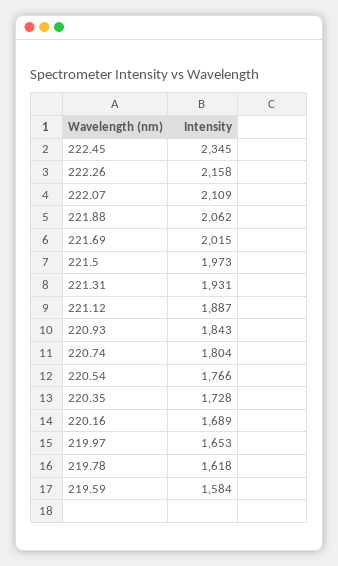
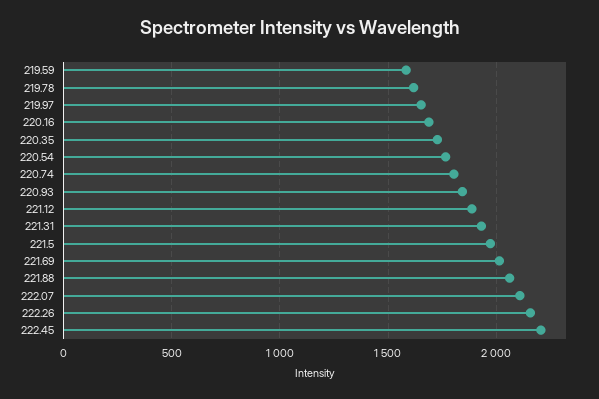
222.45: 2345 -> 2200

